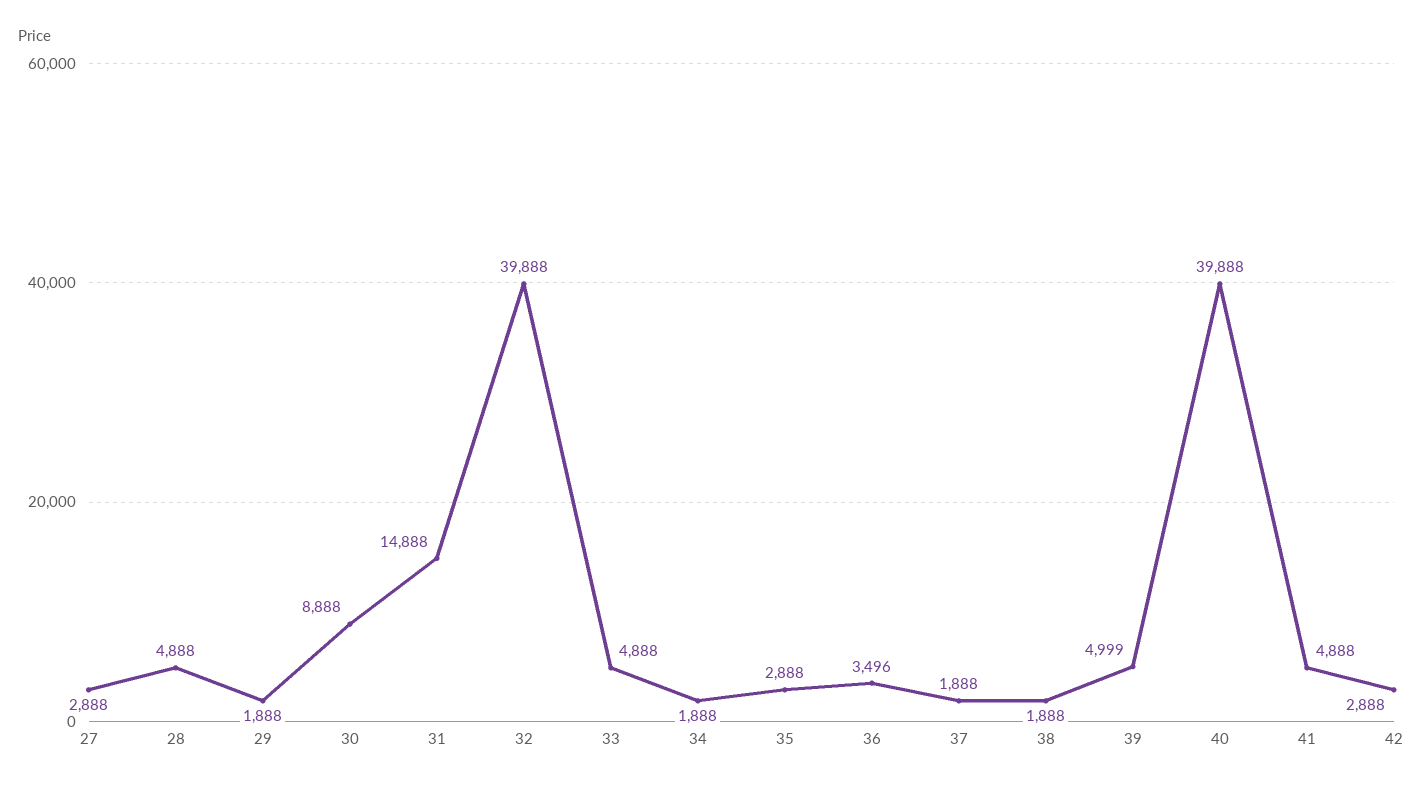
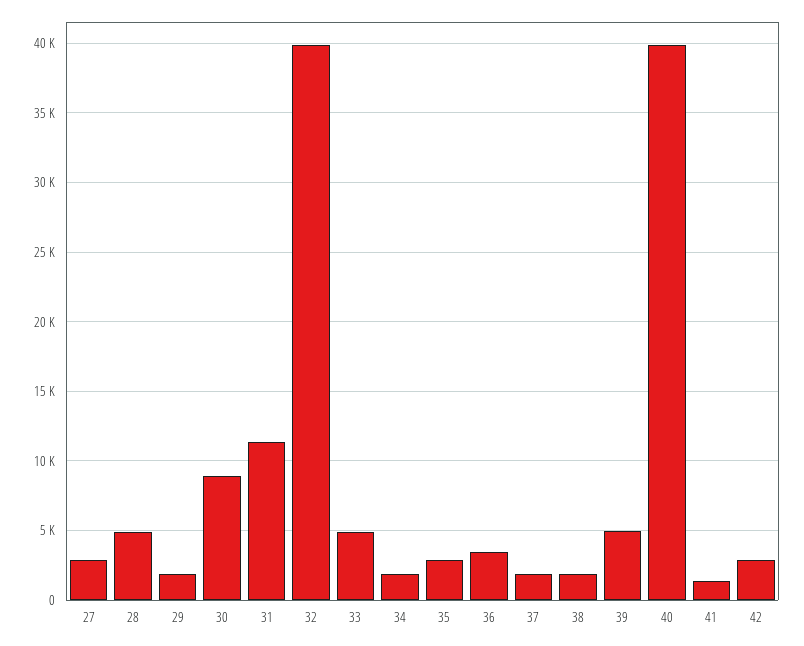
31: 14888 -> 11500
41: 4888 -> 1500

